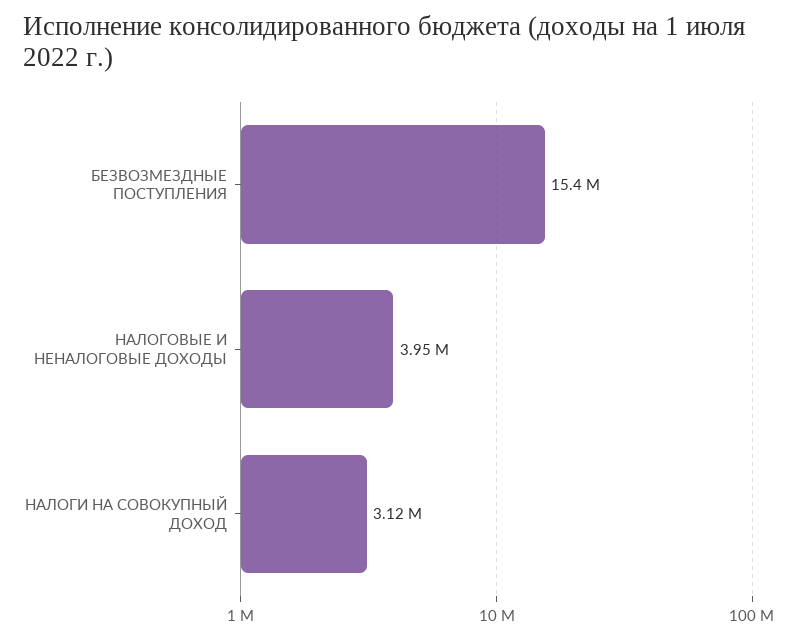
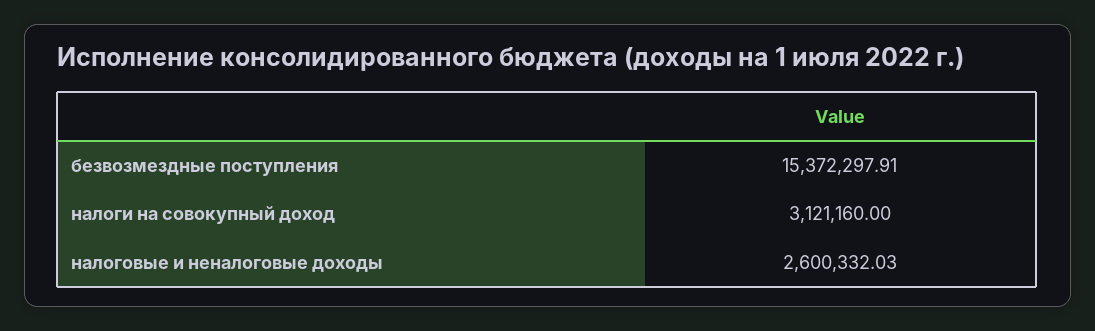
НАЛОГОВЫЕ И НЕНАЛОГОВЫЕ ДОХОДЫ: 3950000 -> 2600332.03

